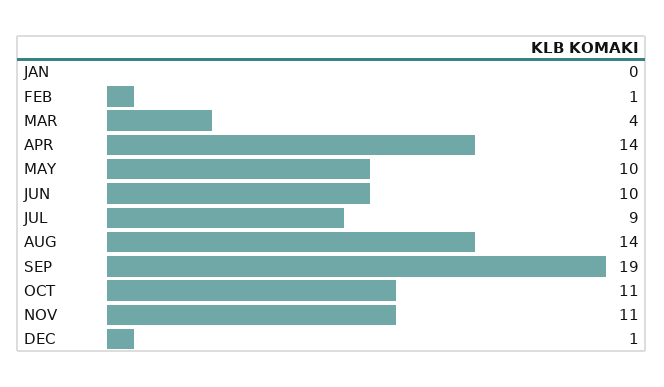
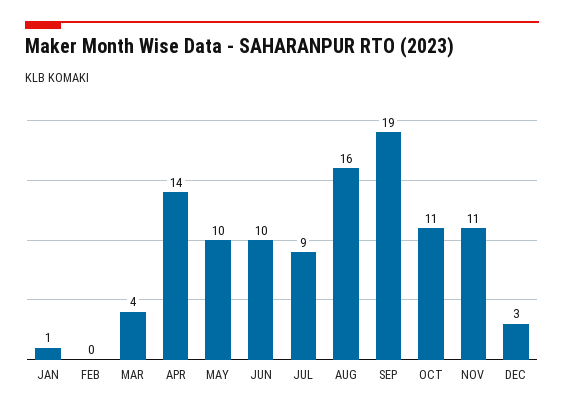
JAN: 0 -> 1
FEB: 1 -> 0
AUG: 14 -> 16
DEC: 1 -> 3

